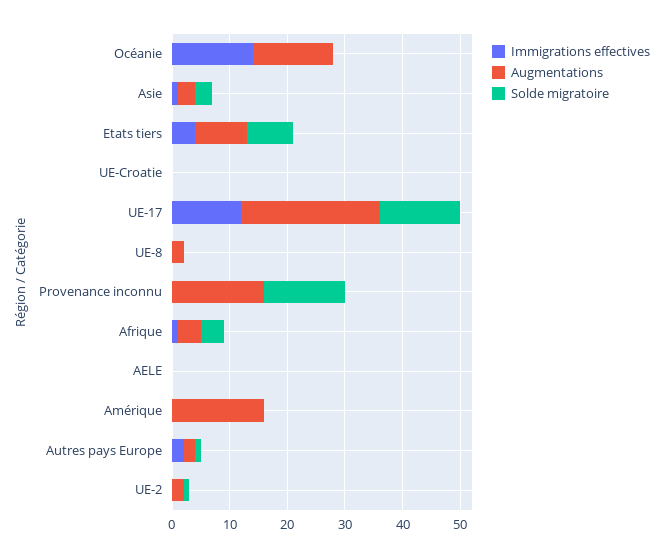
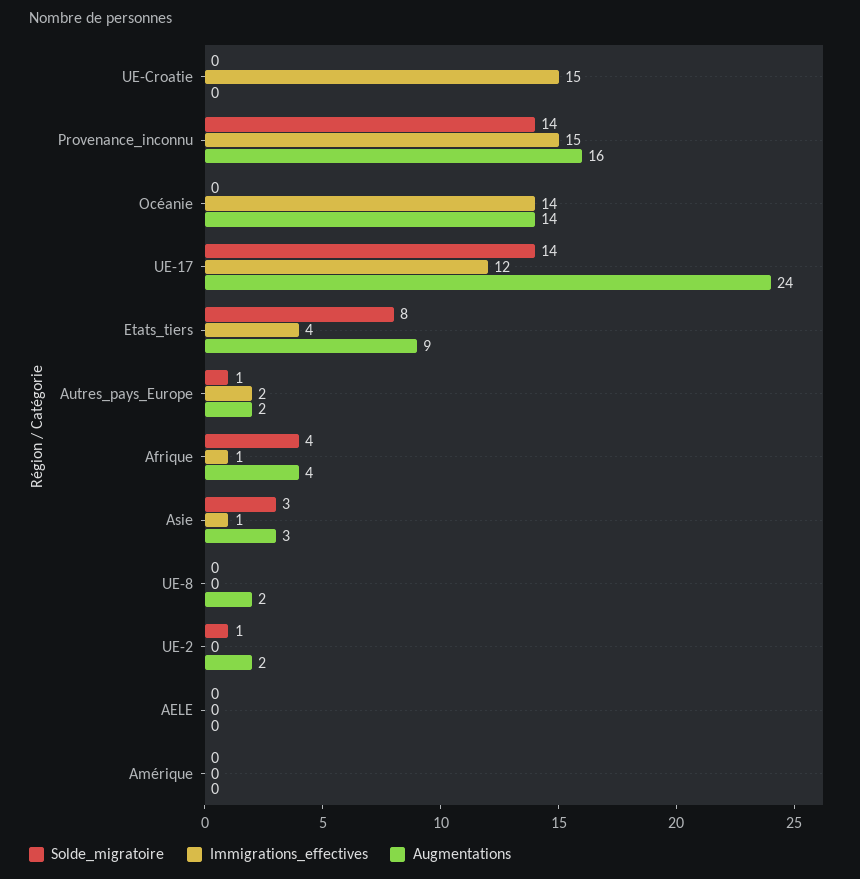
Immigrations effectives, UE-Croatie: 0 -> 15
Immigrations effectives, Provenance inconnu: 0 -> 15
Augmentations, Amérique: 15 -> 0

